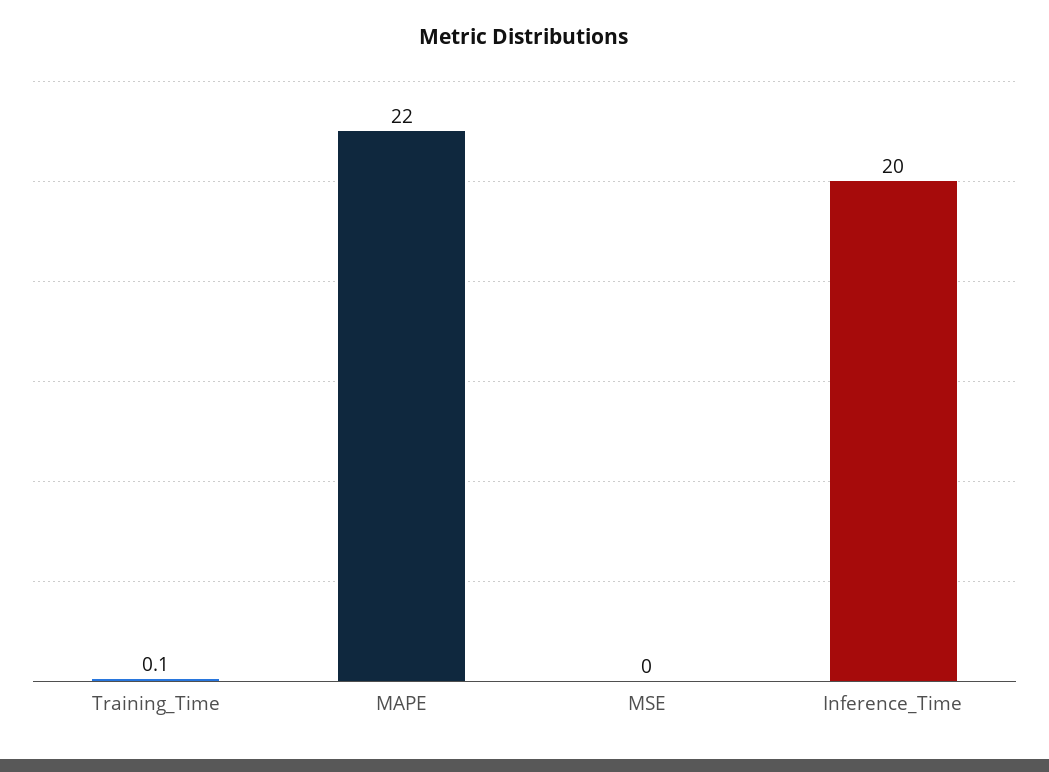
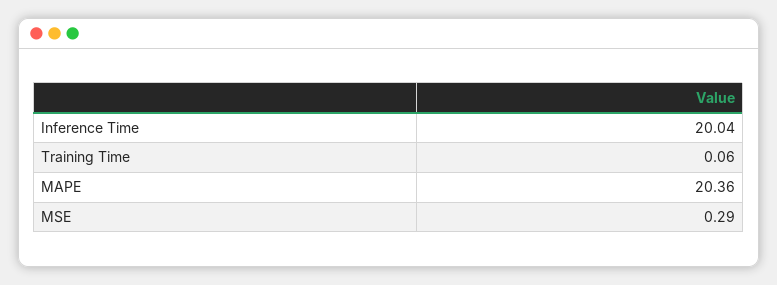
MAPE: 22 -> 20.36
MSE: 0 -> 0.29

